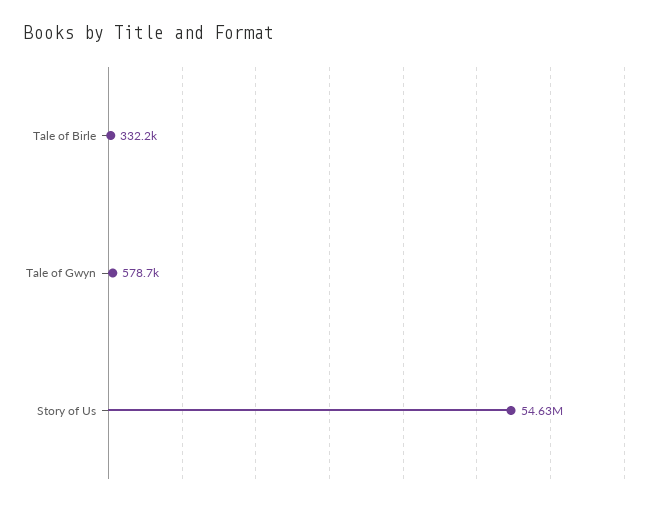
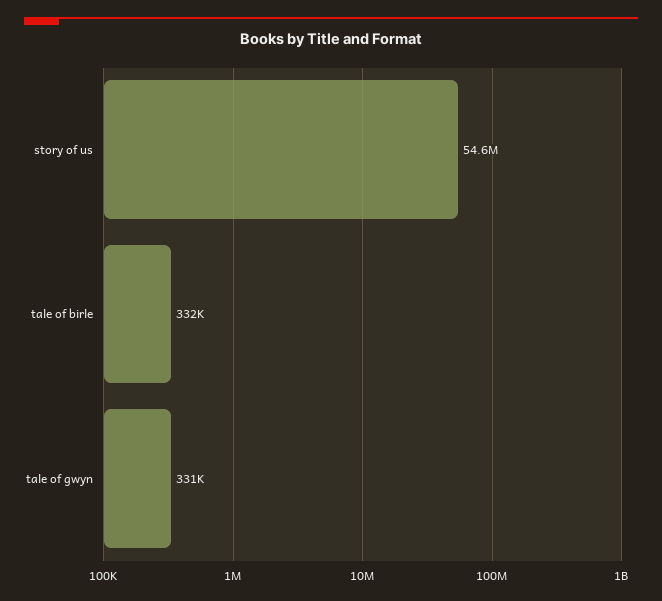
Tale of Gwyn: 578700 -> 331000

